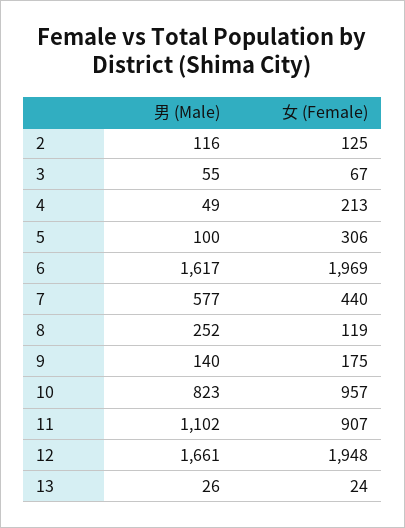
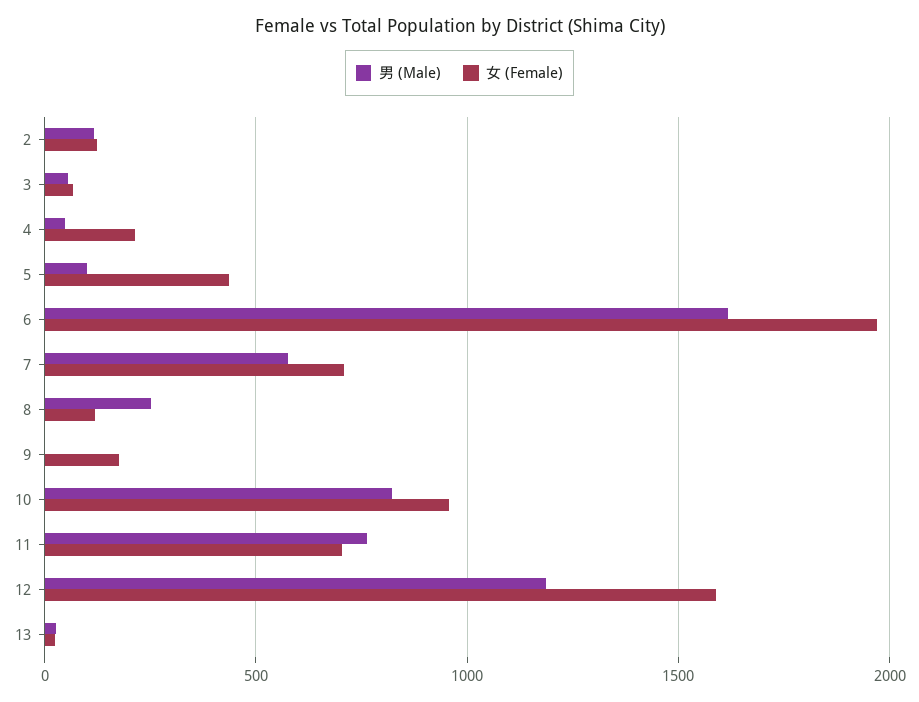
女 (Female), 5: 306 -> 450
女 (Female), 7: 440 -> 700
男 (Male), 9: 140 -> 0
男 (Male), 11: 1102 -> 750
女 (Female), 11: 907 -> 700
男 (Male), 12: 1661 -> 1200
女 (Female), 12: 1948 -> 1600

